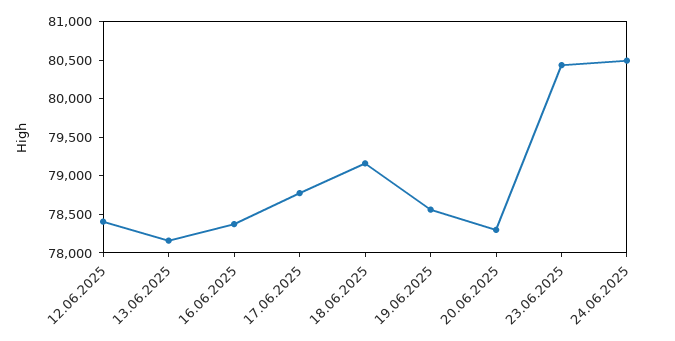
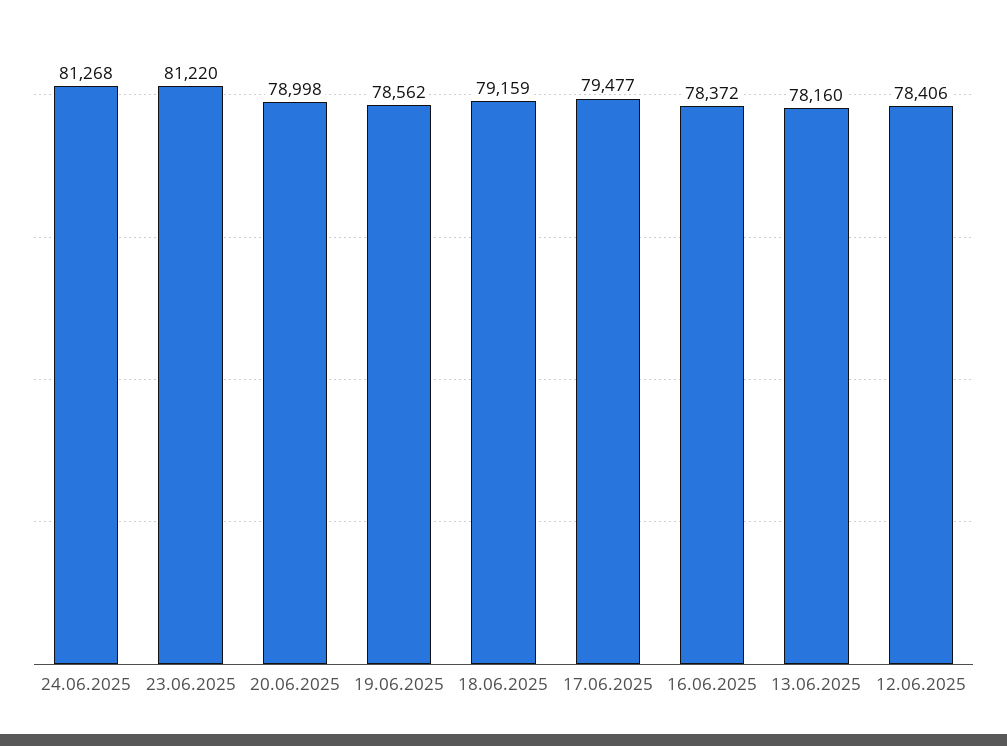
17.06.2025: 78750 -> 79477
20.06.2025: 78250 -> 78998
23.06.2025: 80500 -> 81220
24.06.2025: 80500 -> 81268

